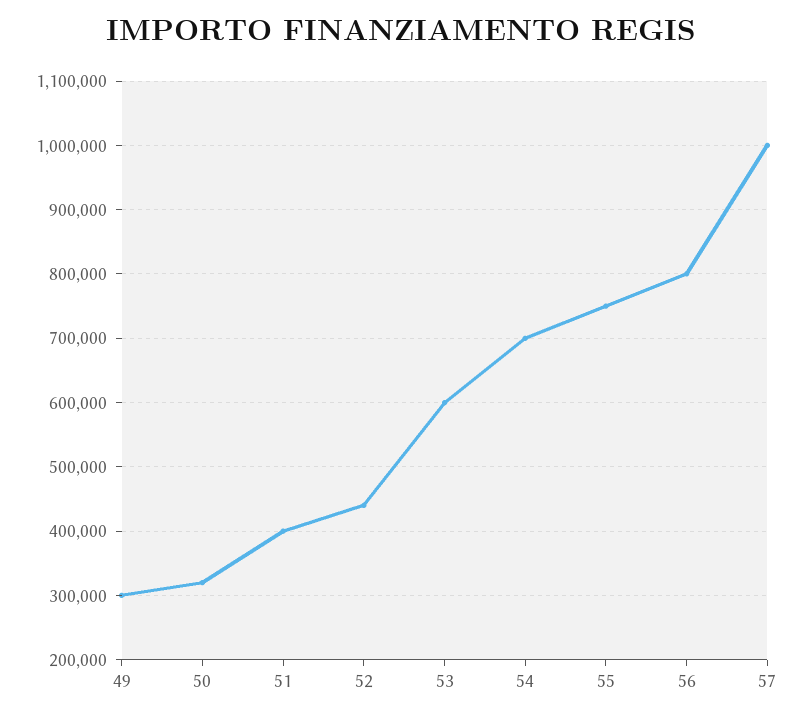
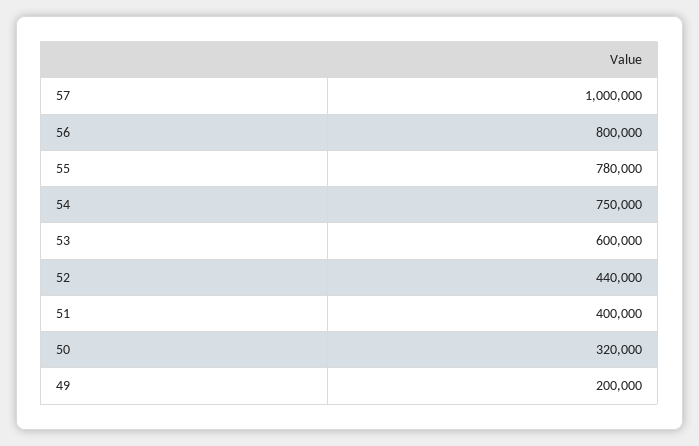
49: 300000 -> 200000
54: 700000 -> 750000
55: 750000 -> 780000

